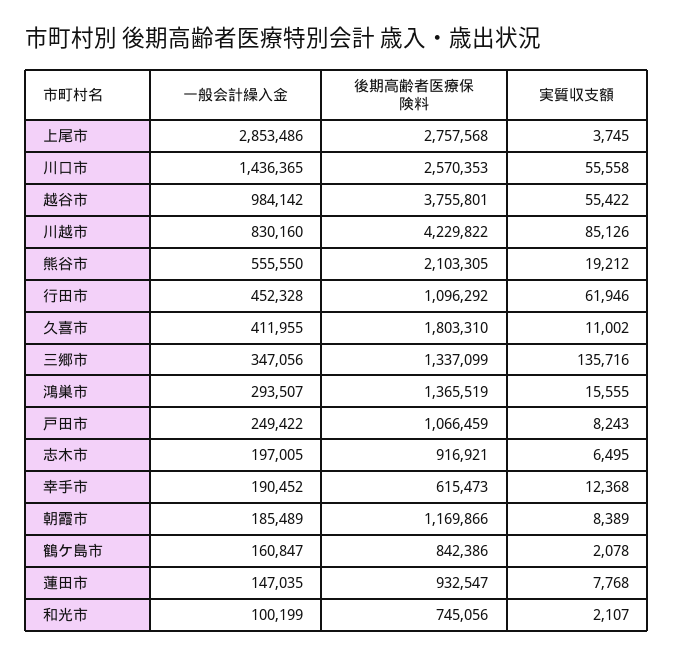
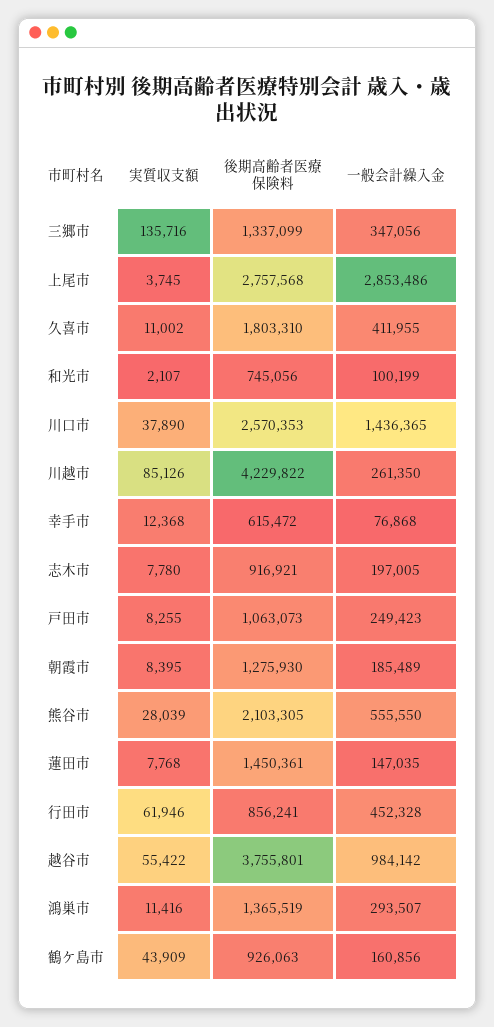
実質収支額, 川口市: 55558 -> 37890
一般会計繰入金, 川越市: 830160 -> 261350
実質収支額, 熊谷市: 19212 -> 28039
後期高齢者医療保険料, 行田市: 1096292 -> 856241
実質収支額, 鴻巣市: 15555 -> 11416
一般会計繰入金, 戸田市: 249422 -> 249423
後期高齢者医療保険料, 戸田市: 1066459 -> 1063073
実質収支額, 戸田市: 8243 -> 8255
実質収支額, 志木市: 6495 -> 7780
一般会計繰入金, 幸手市: 190452 -> 76868
後期高齢者医療保険料, 幸手市: 615473 -> 615472
後期高齢者医療保険料, 朝霞市: 1169866 -> 1275930
実質収支額, 朝霞市: 8389 -> 8395
一般会計繰入金, 鶴ケ島市: 160847 -> 160856
後期高齢者医療保険料, 鶴ケ島市: 842386 -> 926063
実質収支額, 鶴ケ島市: 2078 -> 43909
後期高齢者医療保険料, 蓮田市: 932547 -> 1450361

